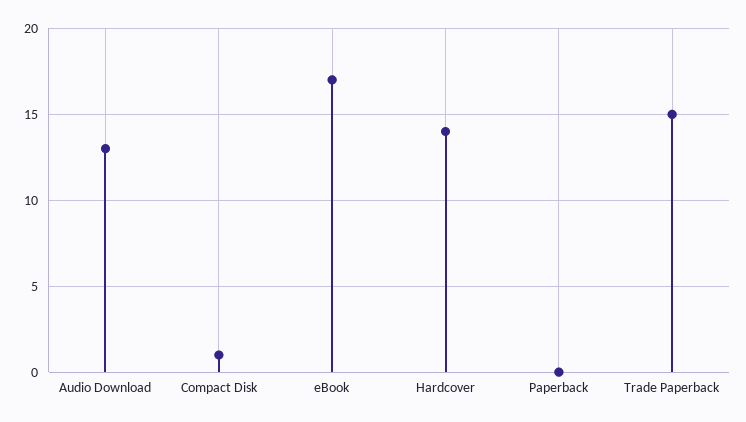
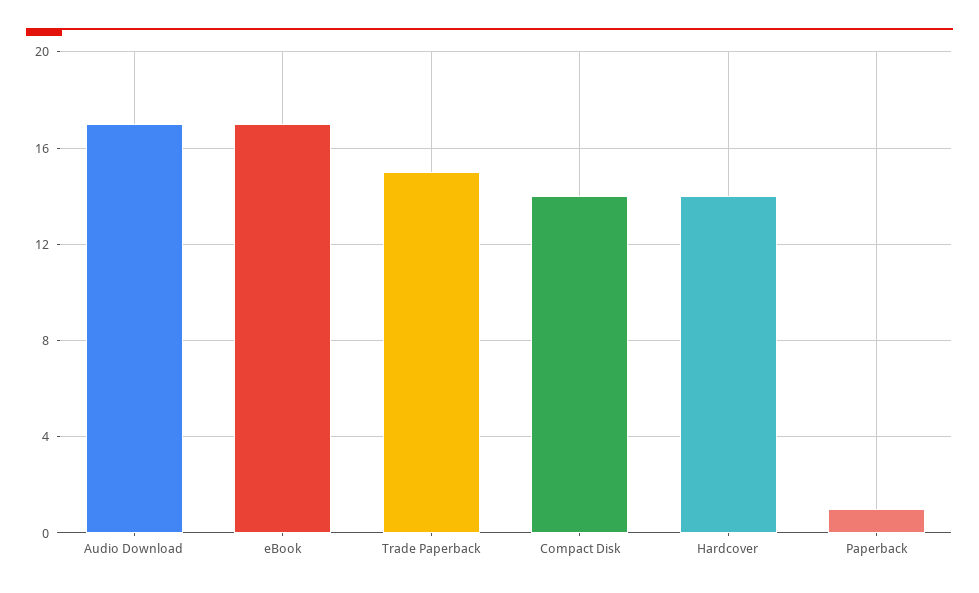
Audio Download: 13 -> 17
Compact Disk: 1 -> 14
Paperback: 0 -> 1

